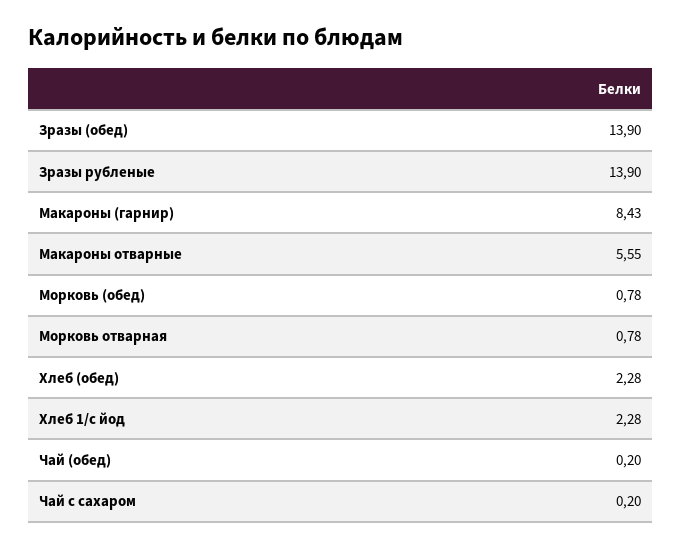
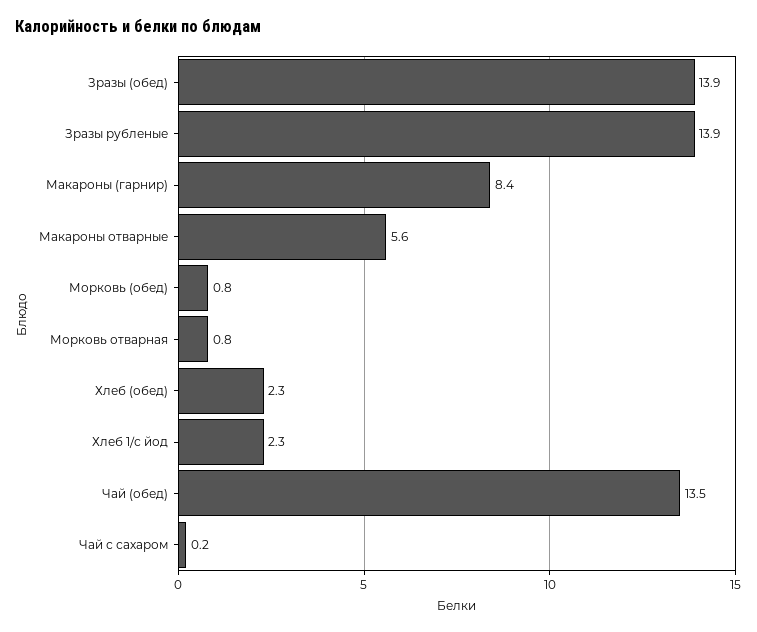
Чай (обед): 0.2 -> 13.5

